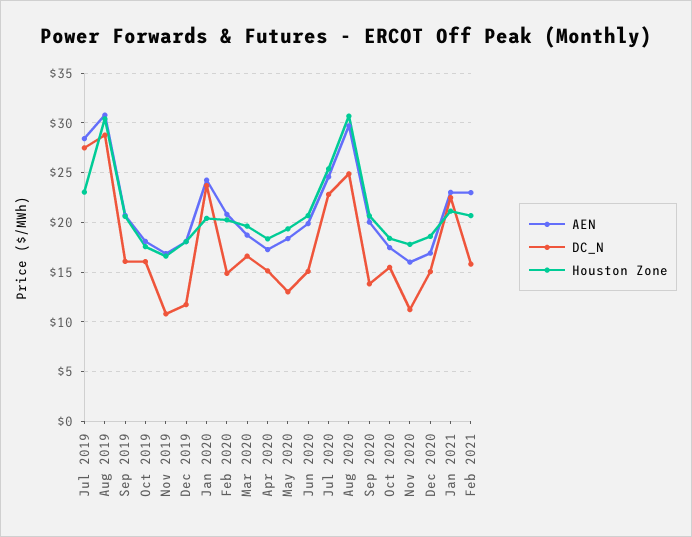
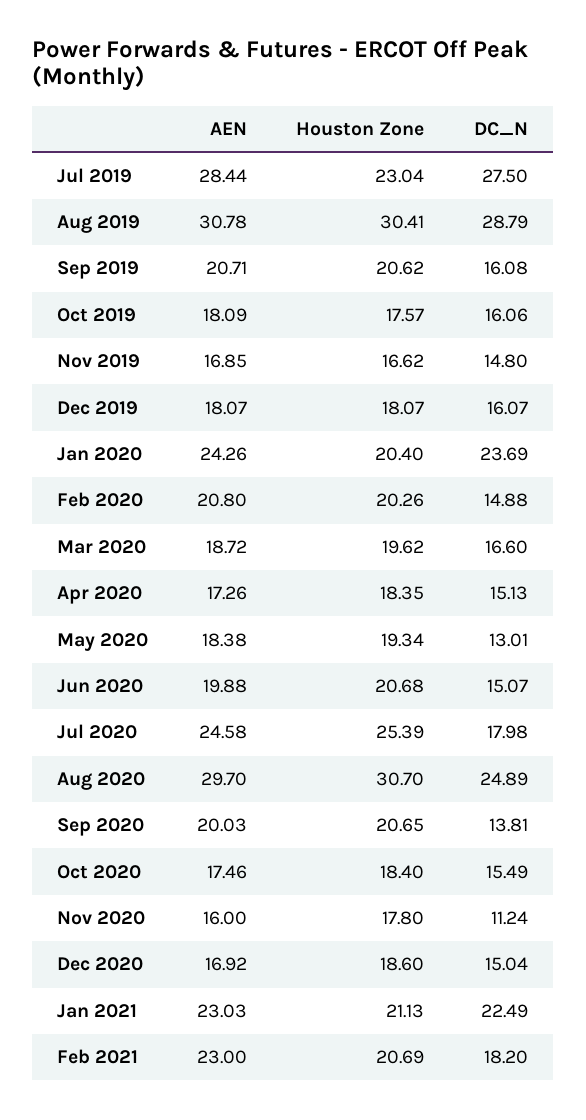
DC_N, Nov 2019: 11 -> 14.8
DC_N, Dec 2019: 12 -> 16.07
DC_N, Jul 2020: 23 -> 17.98
DC_N, Feb 2021: 16 -> 18.2

